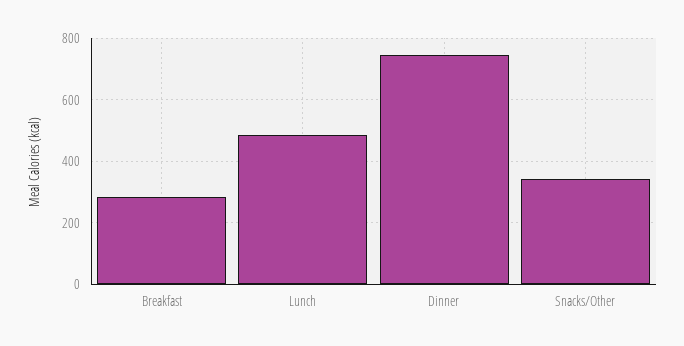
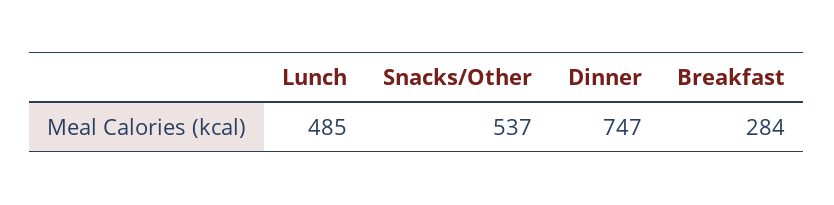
Snacks/Other: 340 -> 537

